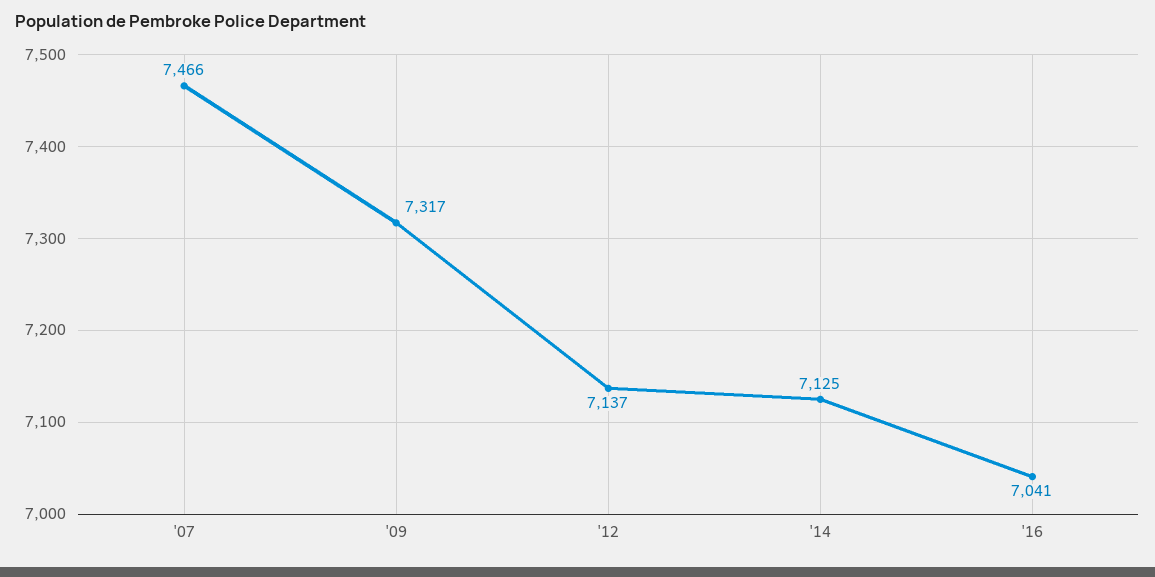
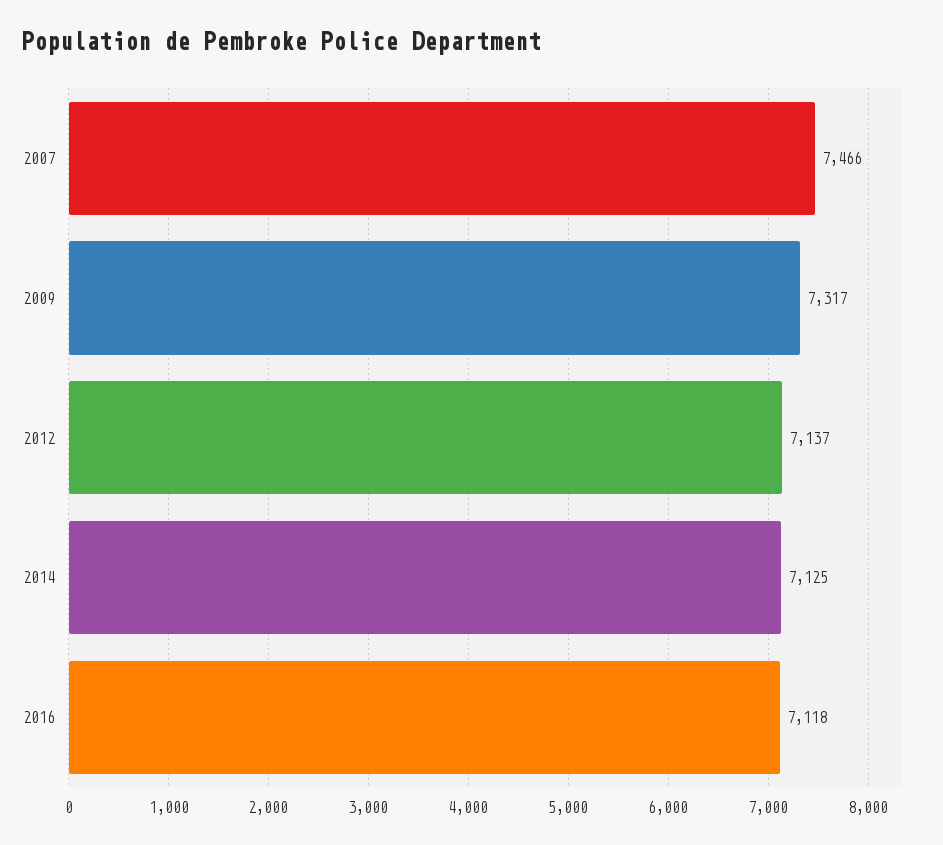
'16: 7041 -> 7118

